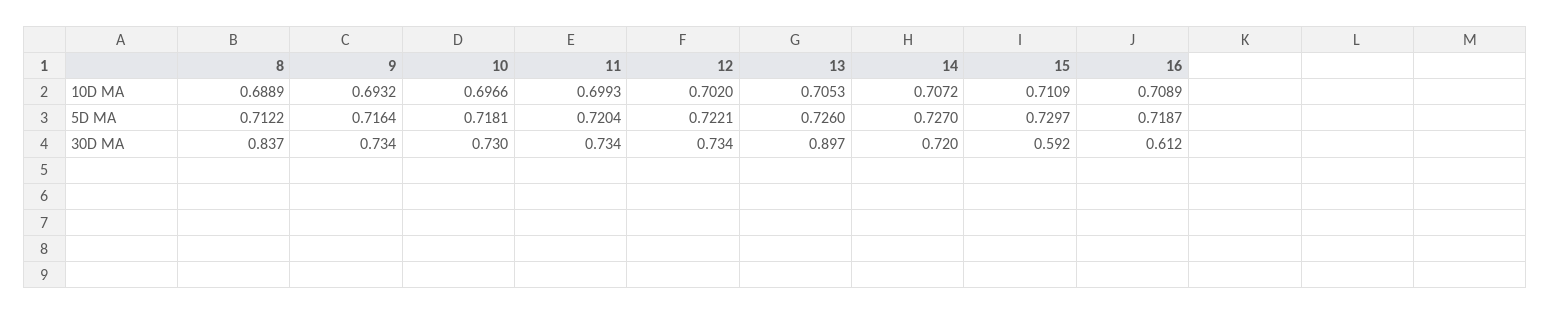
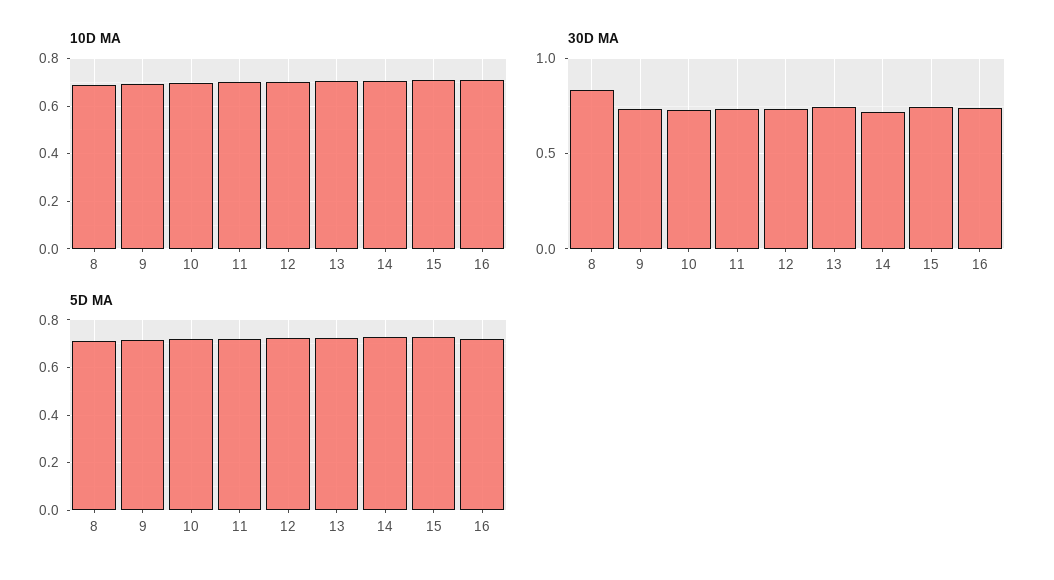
30D MA, 13: 0.897 -> 0.75
30D MA, 15: 0.592 -> 0.75
30D MA, 16: 0.612 -> 0.75

